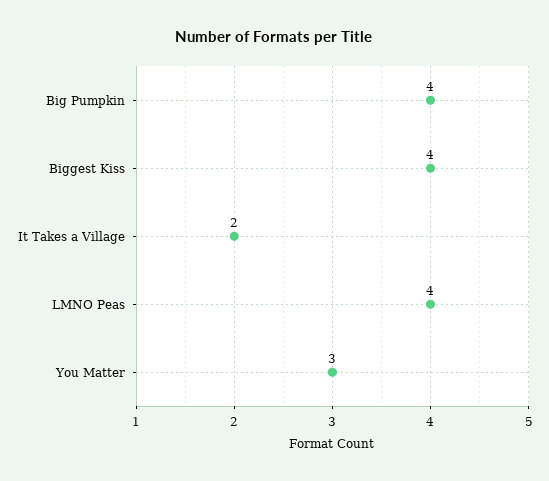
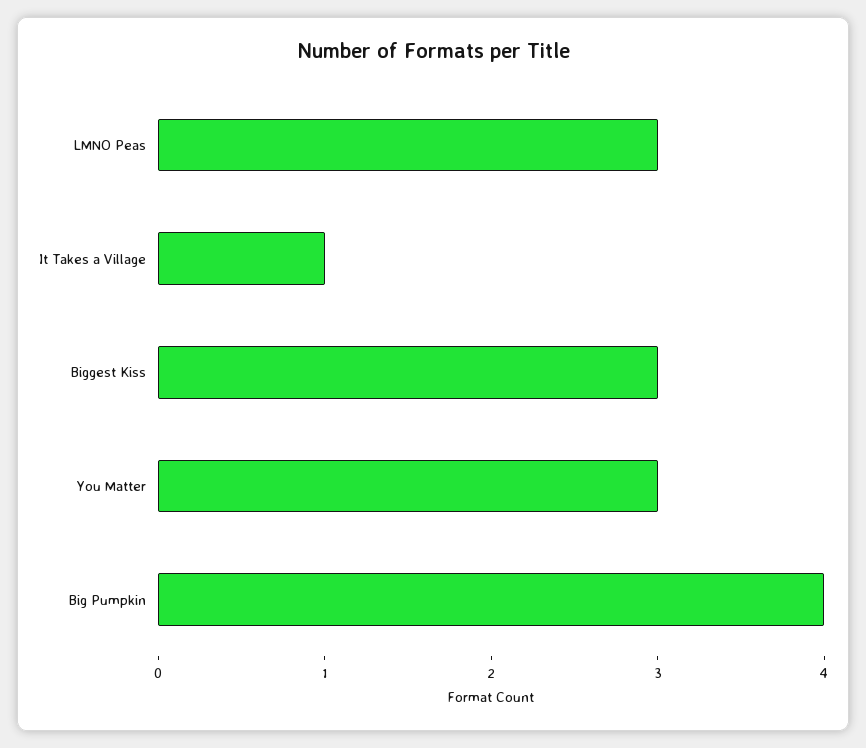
Biggest Kiss: 4 -> 3
It Takes a Village: 2 -> 1
LMNO Peas: 4 -> 3

